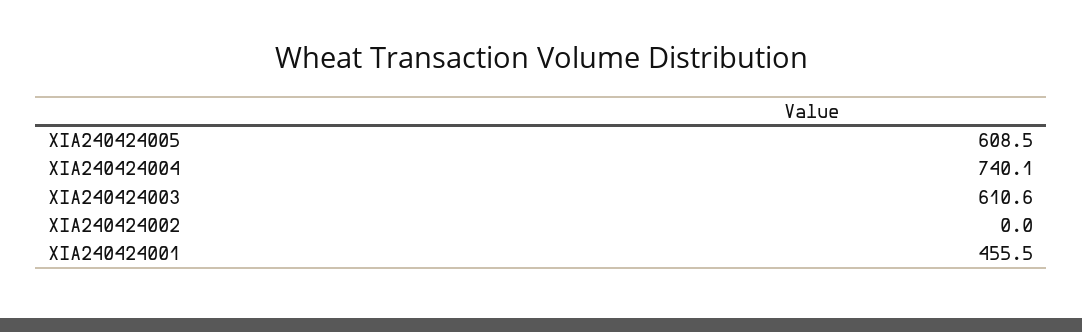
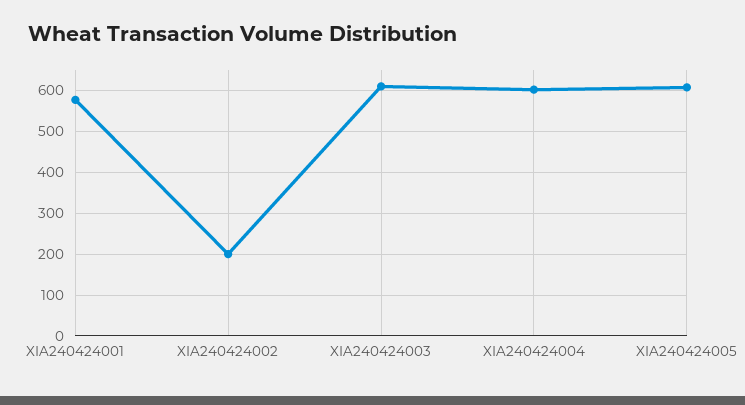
XIA240424004: 740.1 -> 600
XIA240424002: 0 -> 200
XIA240424001: 455.5 -> 580

